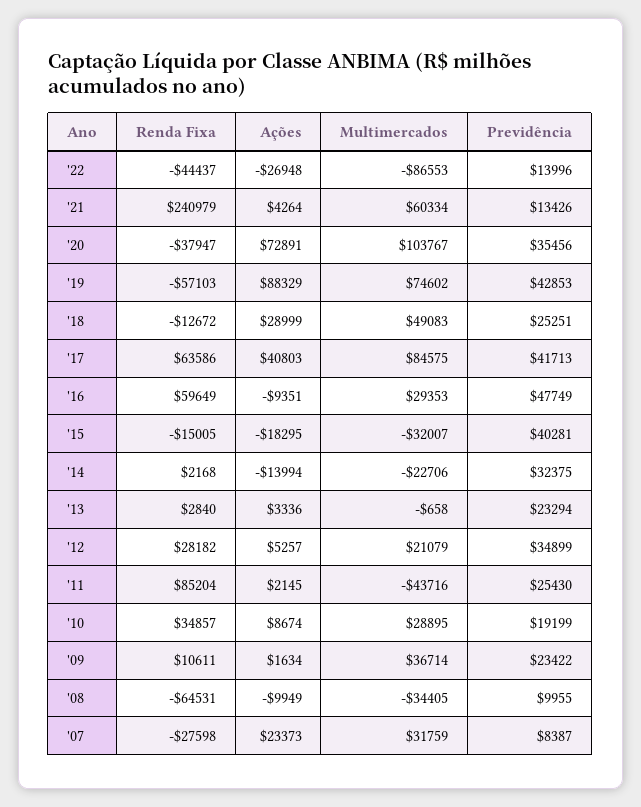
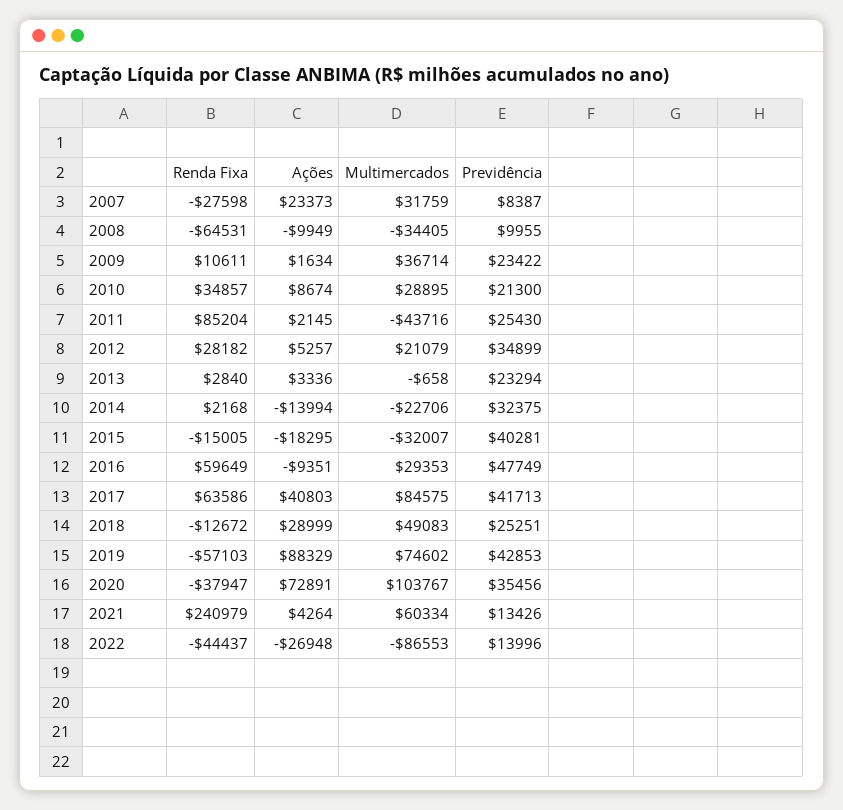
Previdência, '10: 19199 -> 21300

